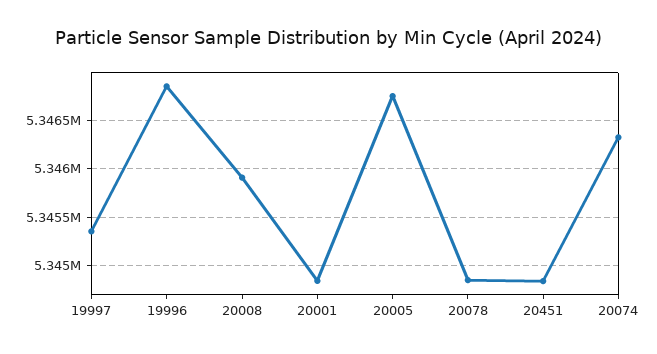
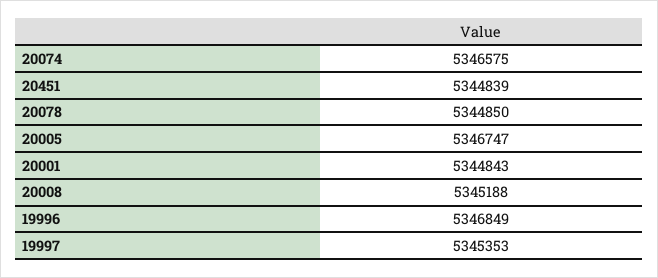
20008: 5345900 -> 5345188
20074: 5346300 -> 5346575

